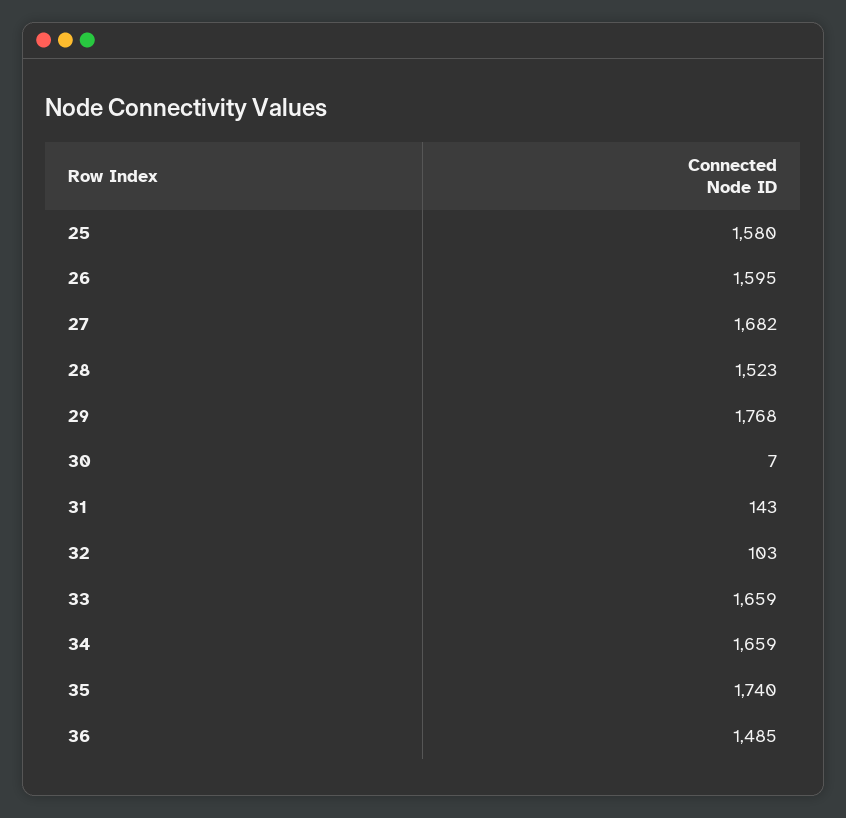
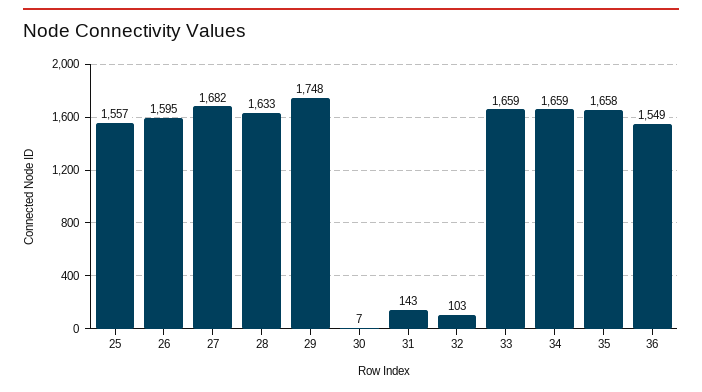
25: 1580 -> 1557
28: 1523 -> 1633
29: 1768 -> 1748
35: 1740 -> 1658
36: 1485 -> 1549

